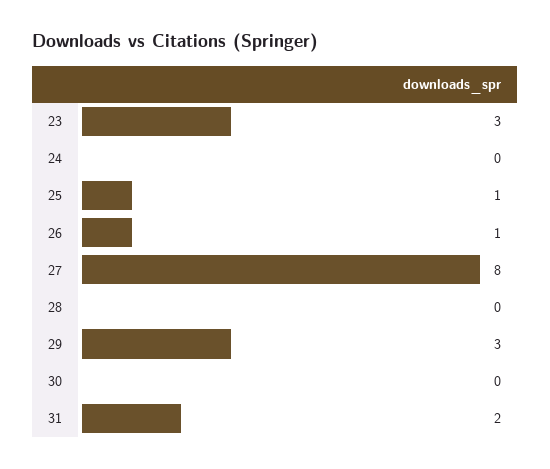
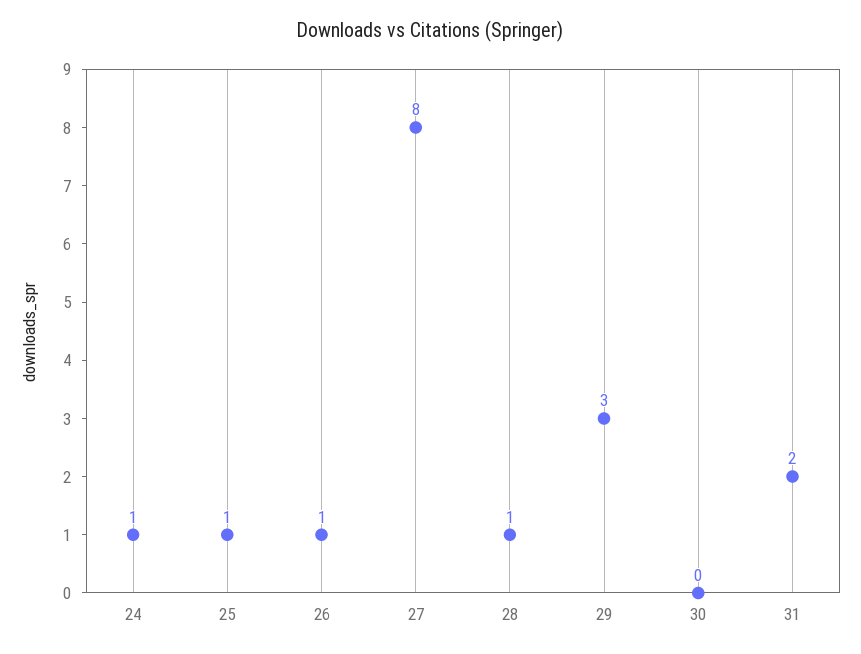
23: 3 -> none
24: 0 -> 1
28: 0 -> 1

